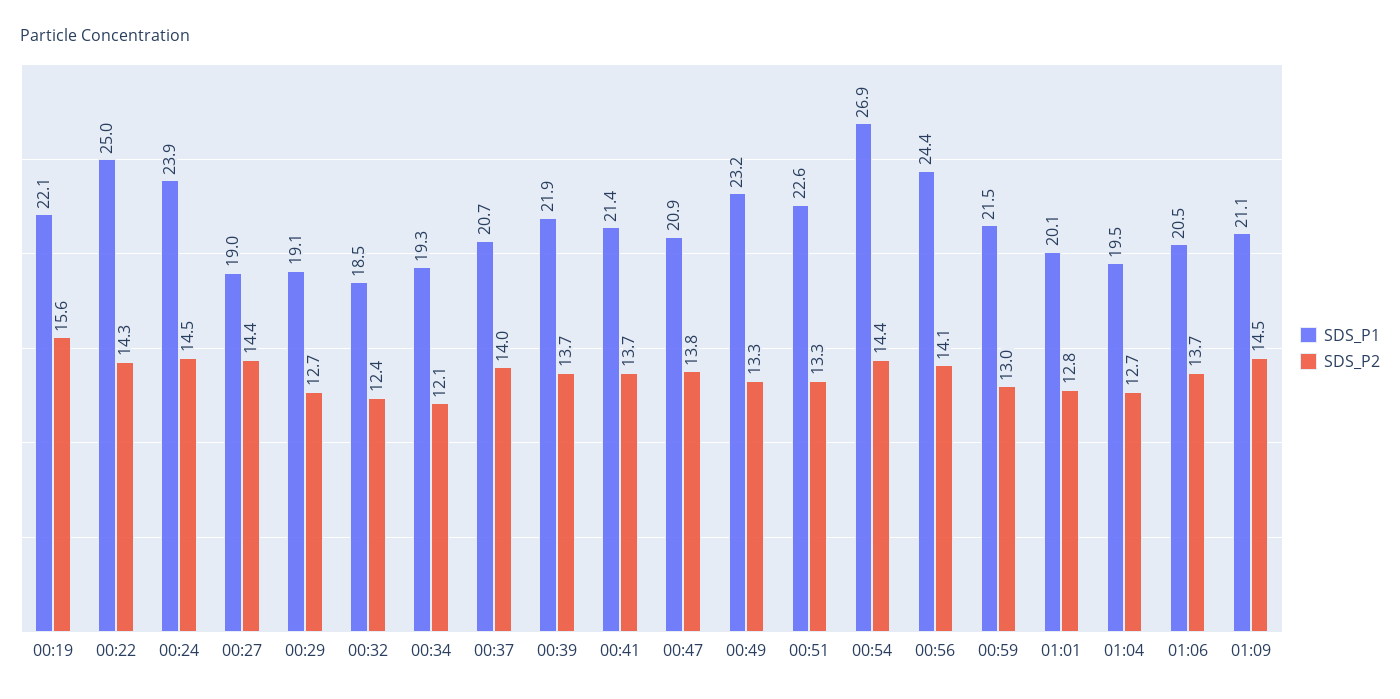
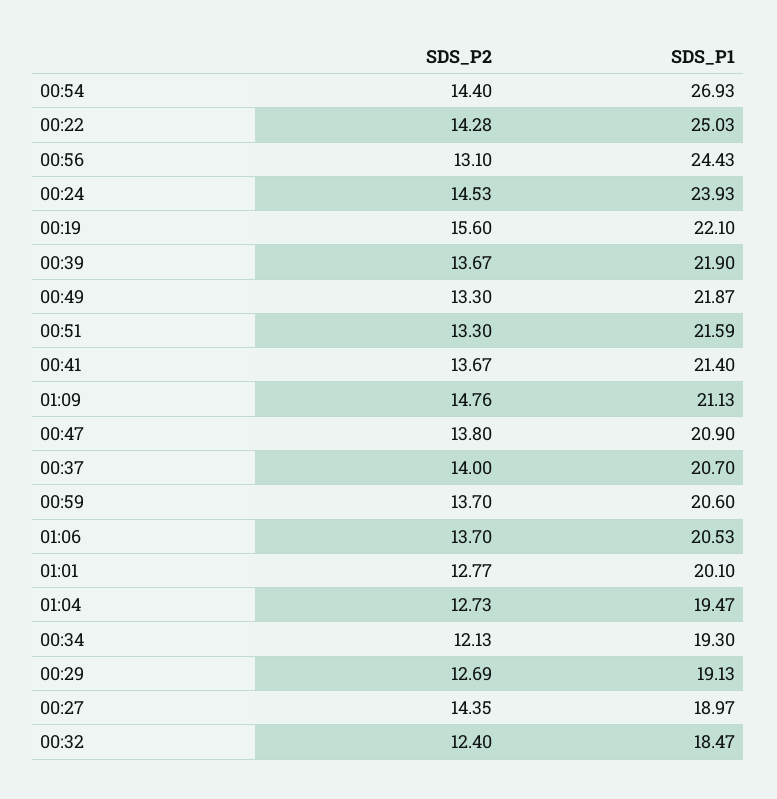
SDS_P1, 00:49: 23.2 -> 21.87
SDS_P1, 00:51: 22.6 -> 21.59
SDS_P2, 00:56: 14.1 -> 13.1
SDS_P1, 00:59: 21.5 -> 20.6
SDS_P2, 00:59: 13 -> 13.7
SDS_P2, 01:09: 14.5 -> 14.76

